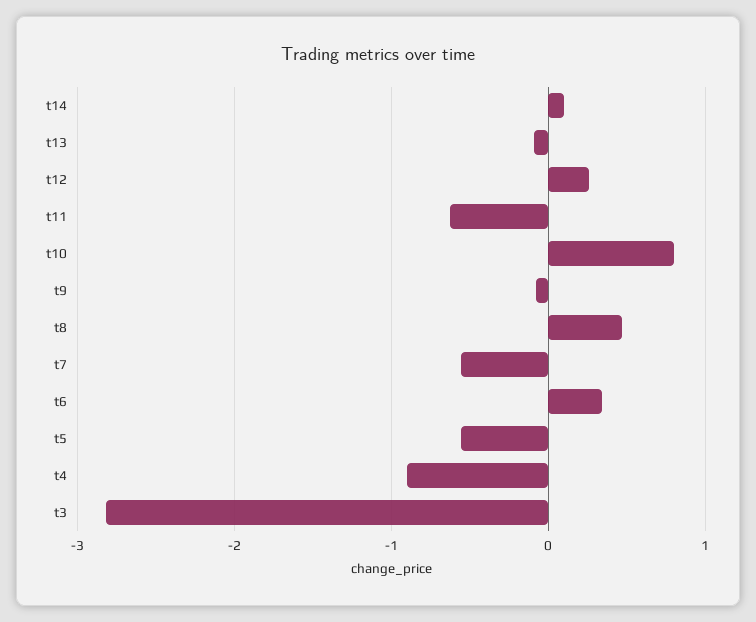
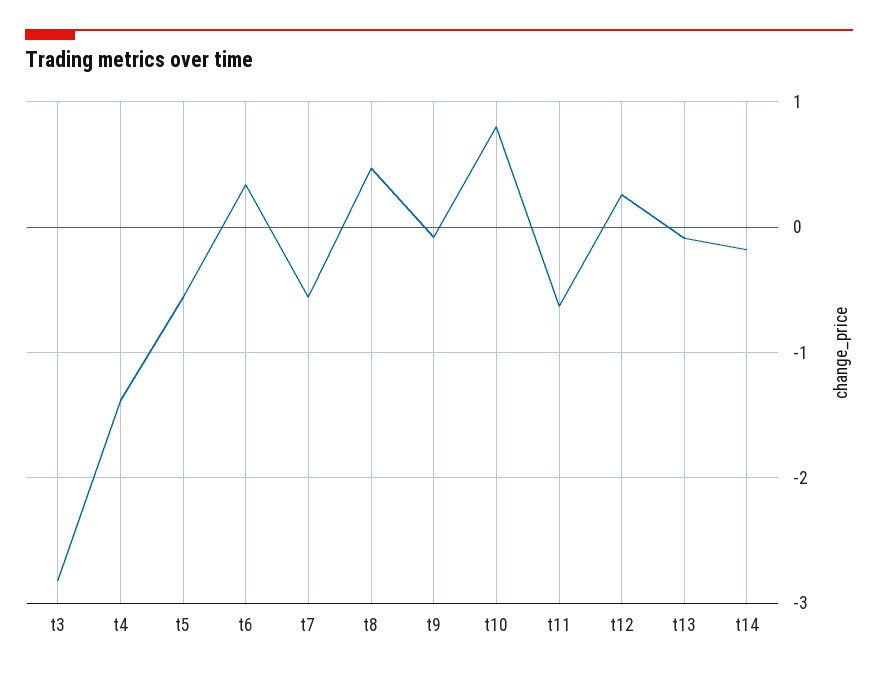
t14: 0.1 -> -0.2
t4: -0.9 -> -1.4

